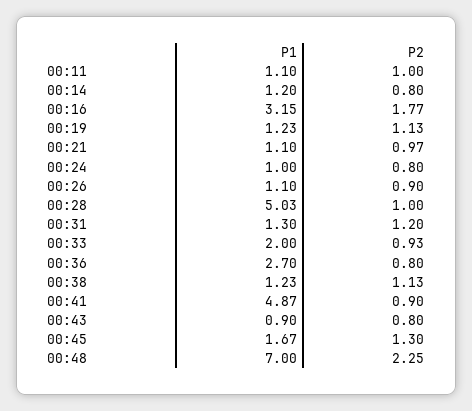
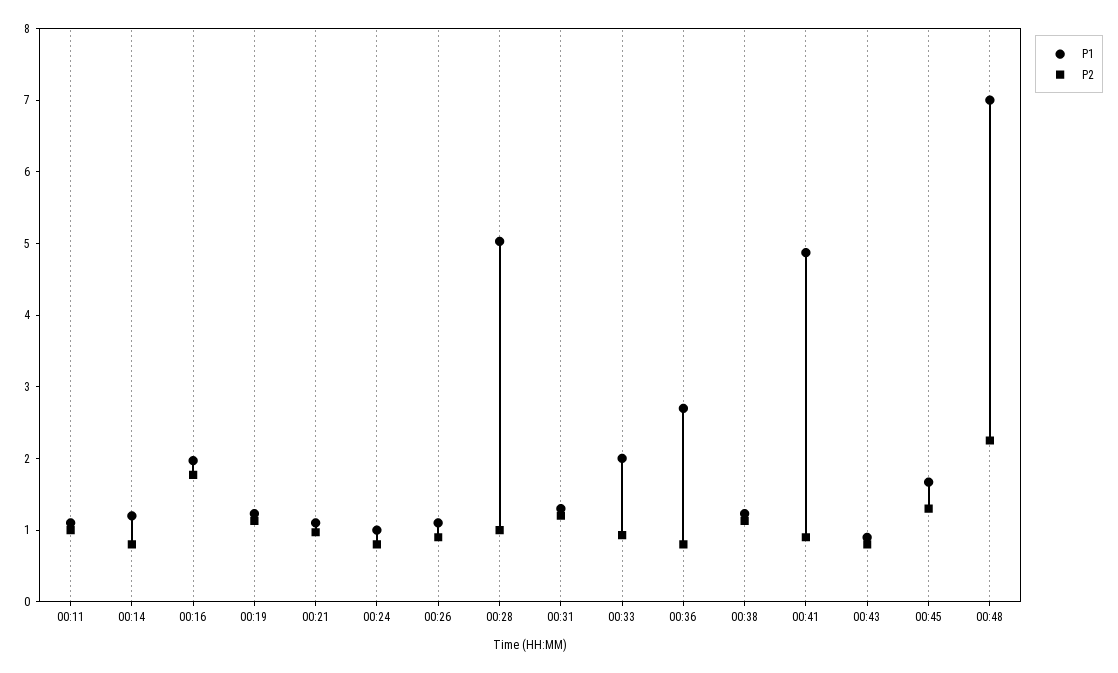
P1, 00:16: 3.15 -> 2

